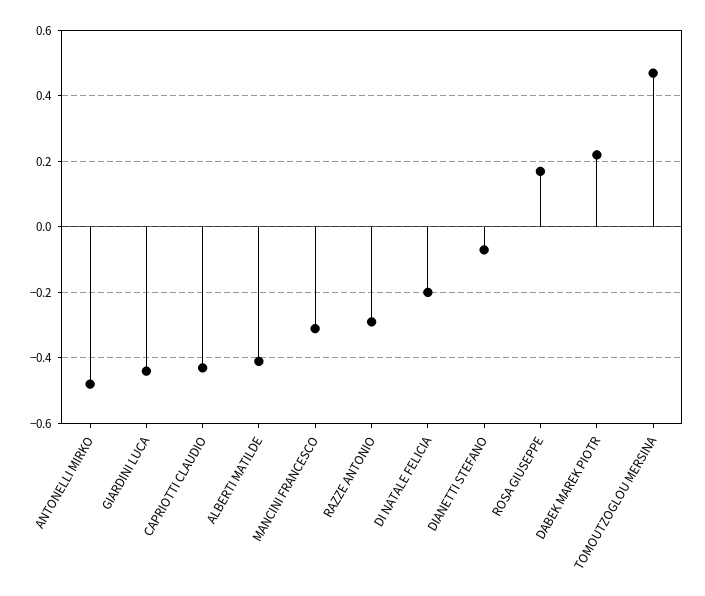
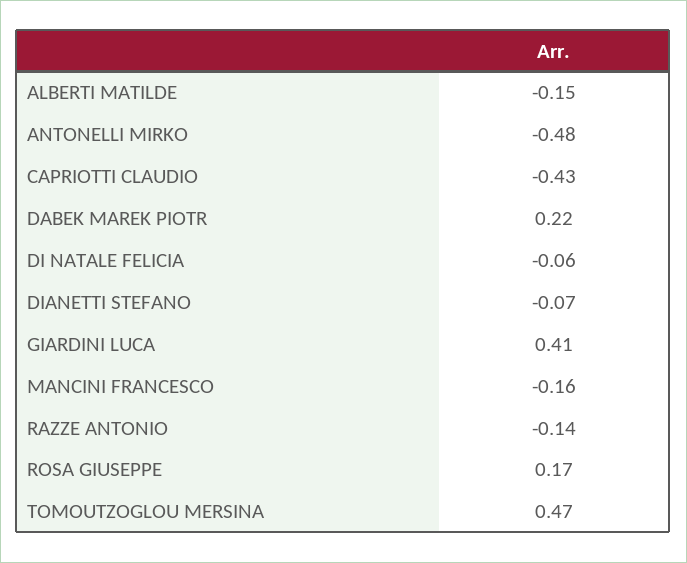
GIARDINI LUCA: -0.45 -> 0.41
ALBERTI MATILDE: -0.4 -> -0.15
MANCINI FRANCESCO: -0.3 -> -0.16
RAZZE ANTONIO: -0.3 -> -0.14
DI NATALE FELICIA: -0.2 -> -0.06

